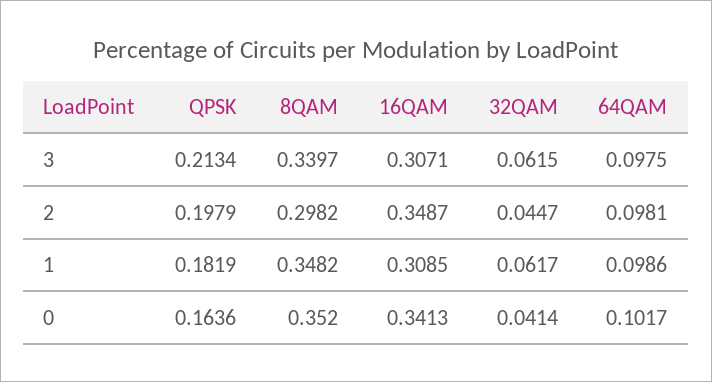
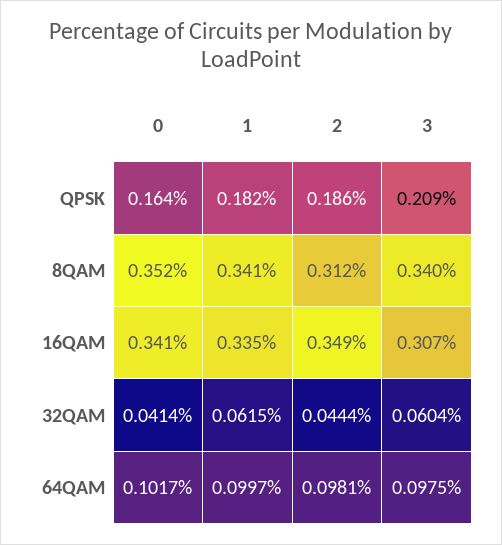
QPSK, 3: 0.2134 -> 0.209
32QAM, 3: 0.0615 -> 0.0604
QPSK, 2: 0.1979 -> 0.186
8QAM, 2: 0.2982 -> 0.312
32QAM, 2: 0.0447 -> 0.0444
8QAM, 1: 0.3482 -> 0.341
16QAM, 1: 0.3085 -> 0.335
32QAM, 1: 0.0617 -> 0.0615
64QAM, 1: 0.0986 -> 0.0997

